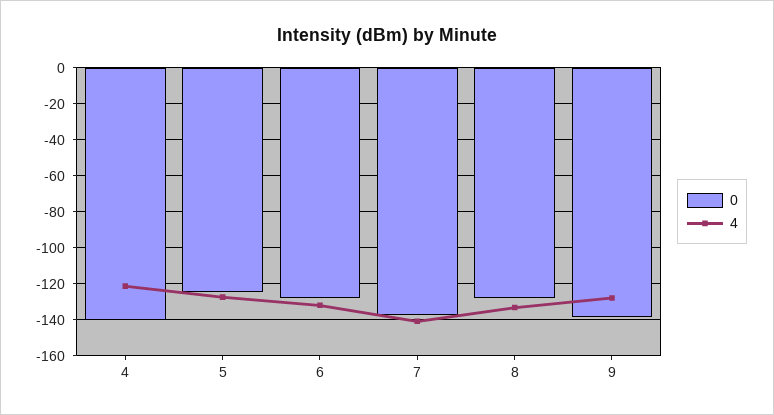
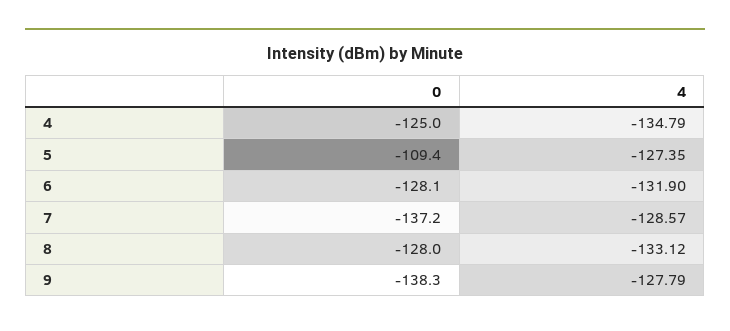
0, 4: -140 -> -125
4, 4: -120 -> -134.79
0, 5: -125 -> -109.4
4, 7: -140 -> -128.57

